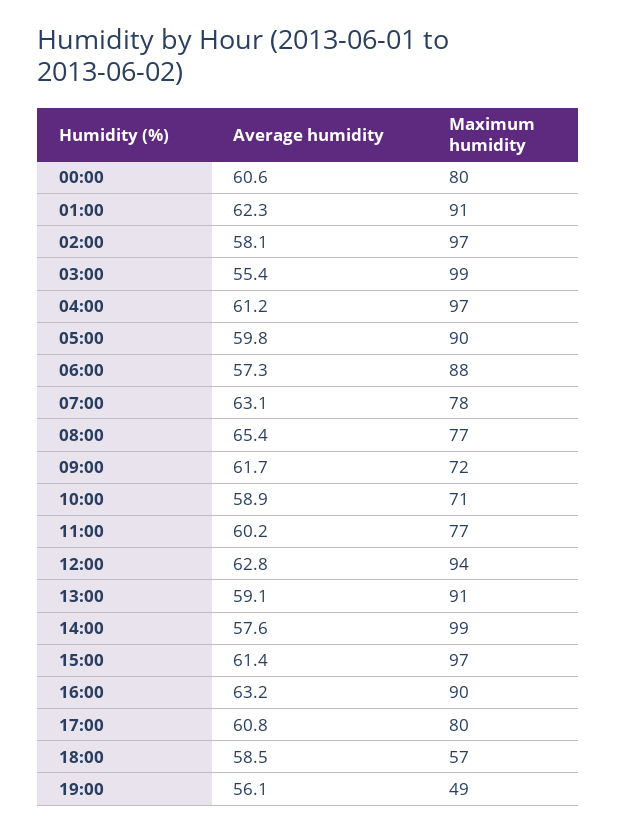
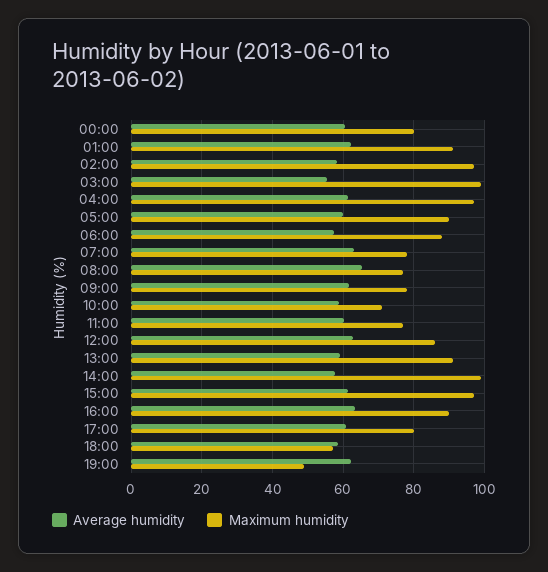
Maximum humidity, 09:00: 72 -> 78
Maximum humidity, 12:00: 94 -> 86
Average humidity, 19:00: 56.1 -> 62

